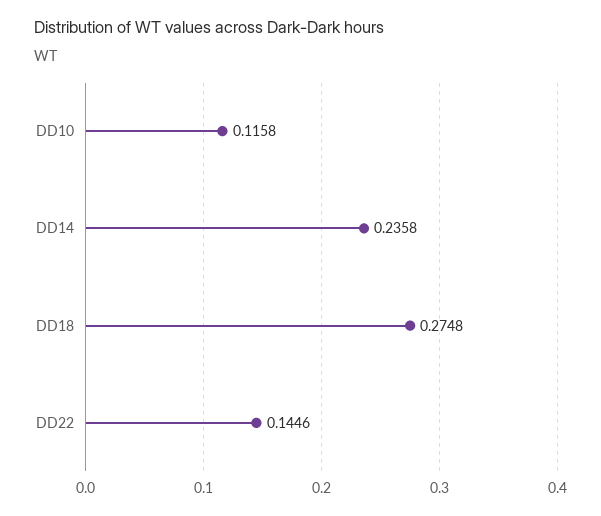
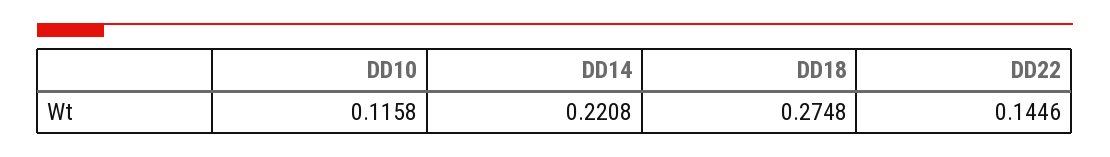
DD14: 0.2358 -> 0.2208

